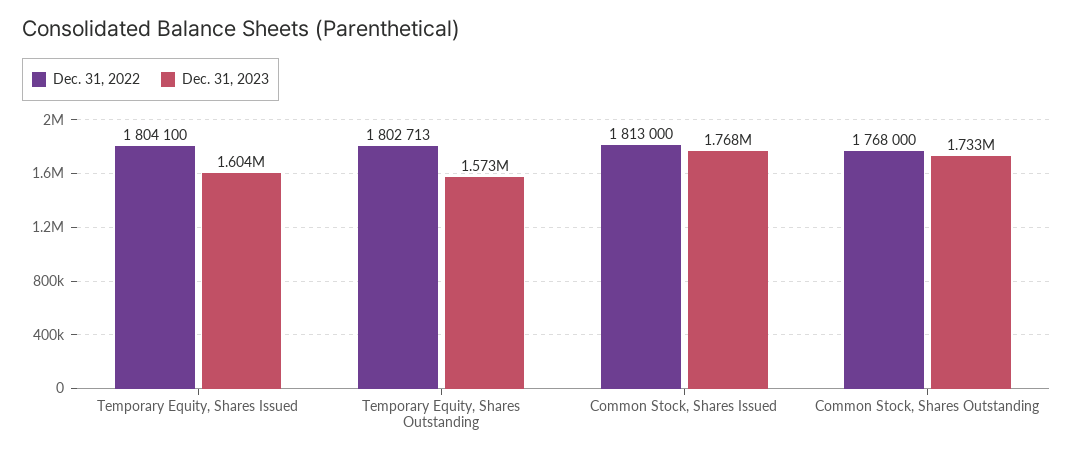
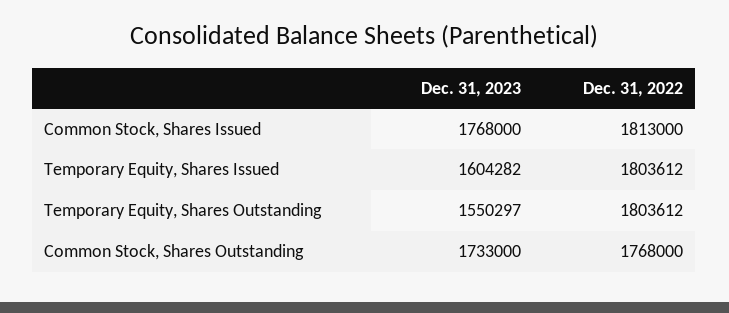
Dec. 31, 2022, Temporary Equity, Shares Issued: 1804100 -> 1803612
Dec. 31, 2022, Temporary Equity, Shares Outstanding: 1802713 -> 1803612
Dec. 31, 2023, Temporary Equity, Shares Outstanding: 1573000 -> 1550297

